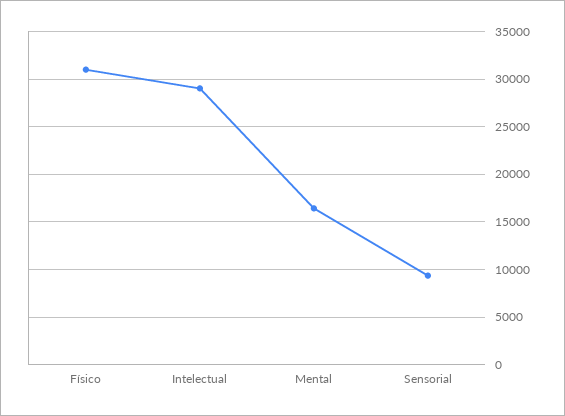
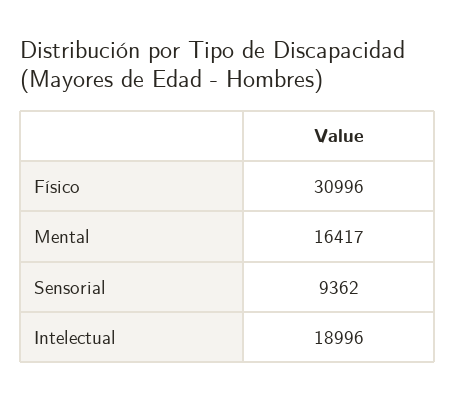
Intelectual: 29000 -> 18996

